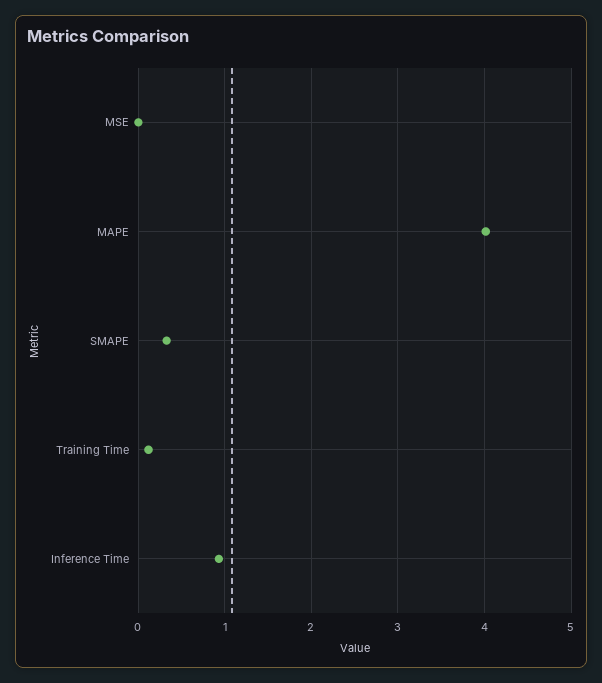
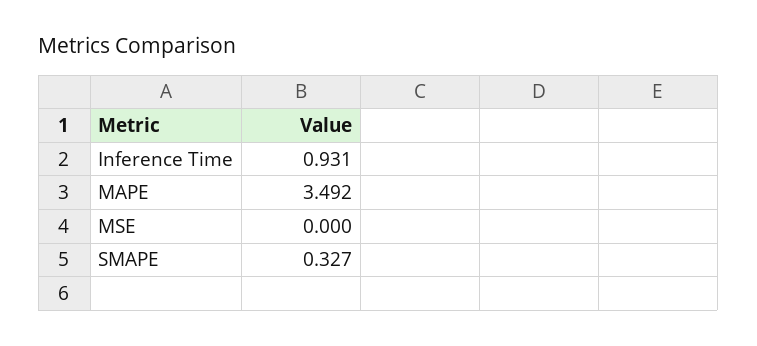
MAPE: 4 -> 3.492
Training Time: 0.1 -> none

